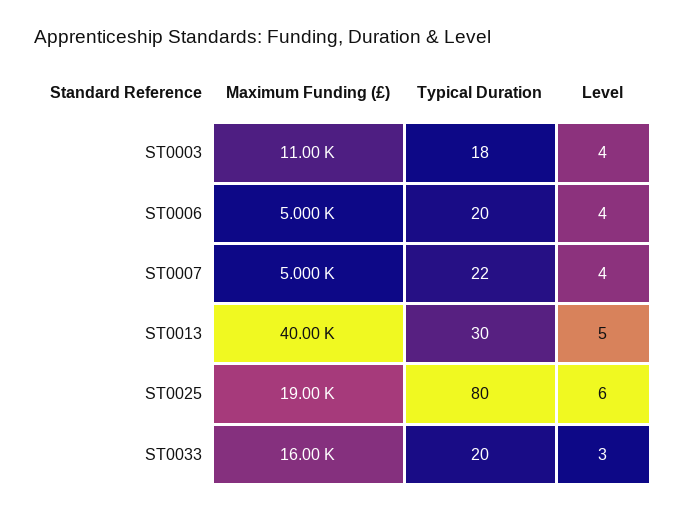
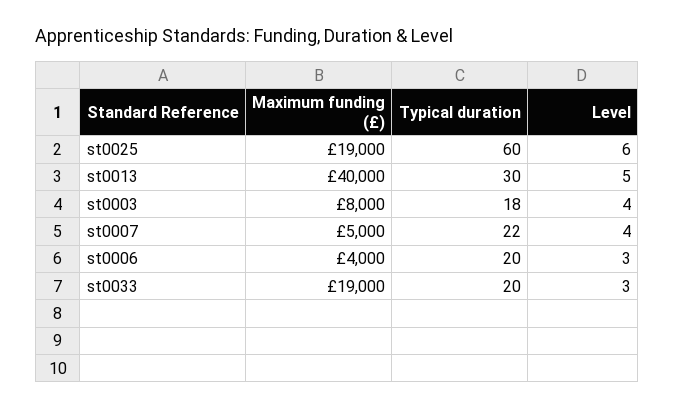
Maximum Funding (£), ST0003: 11000 -> 8000
Maximum Funding (£), ST0006: 5000 -> 4000
Level, ST0006: 4 -> 3
Typical Duration, ST0025: 80 -> 60
Maximum Funding (£), ST0033: 16000 -> 19000

